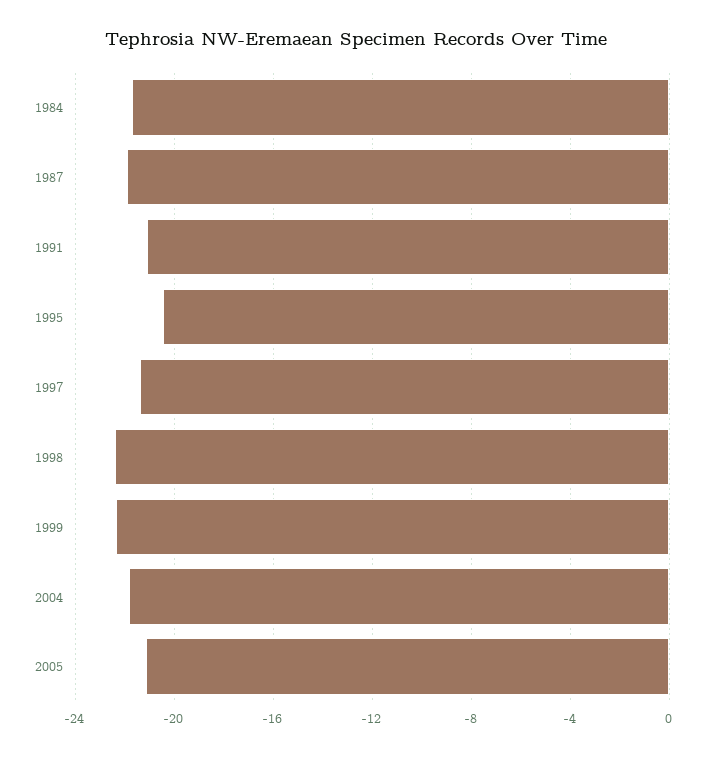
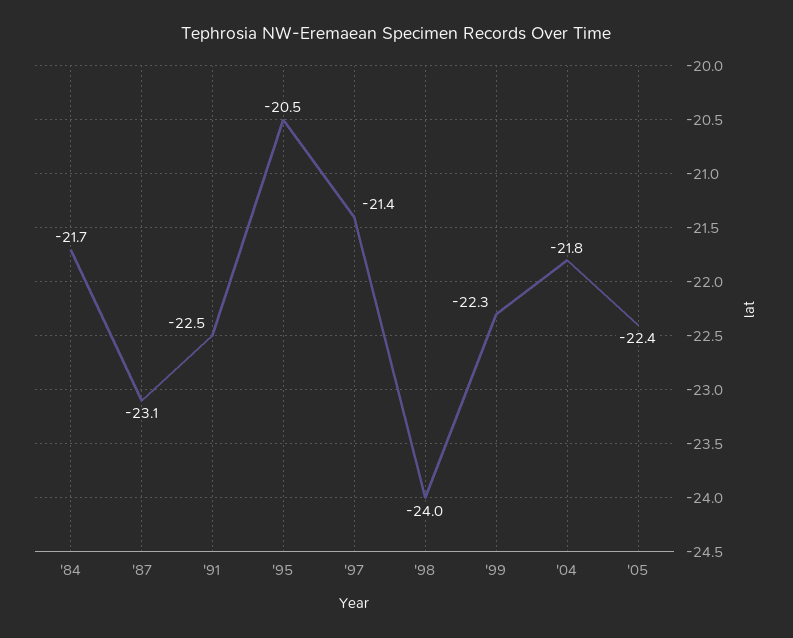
1987: -22 -> -23.1
1991: -21 -> -22.5
1998: -22.5 -> -24
2005: -21 -> -22.4

